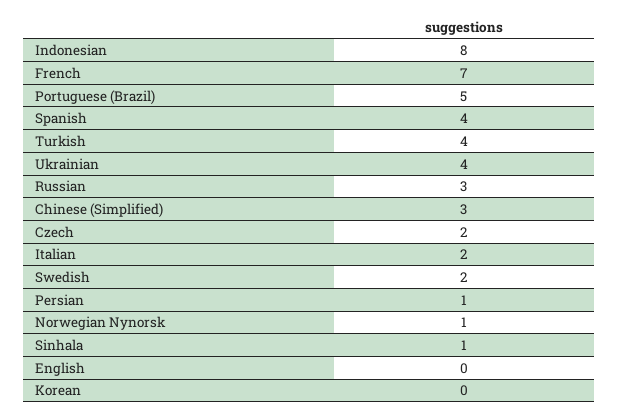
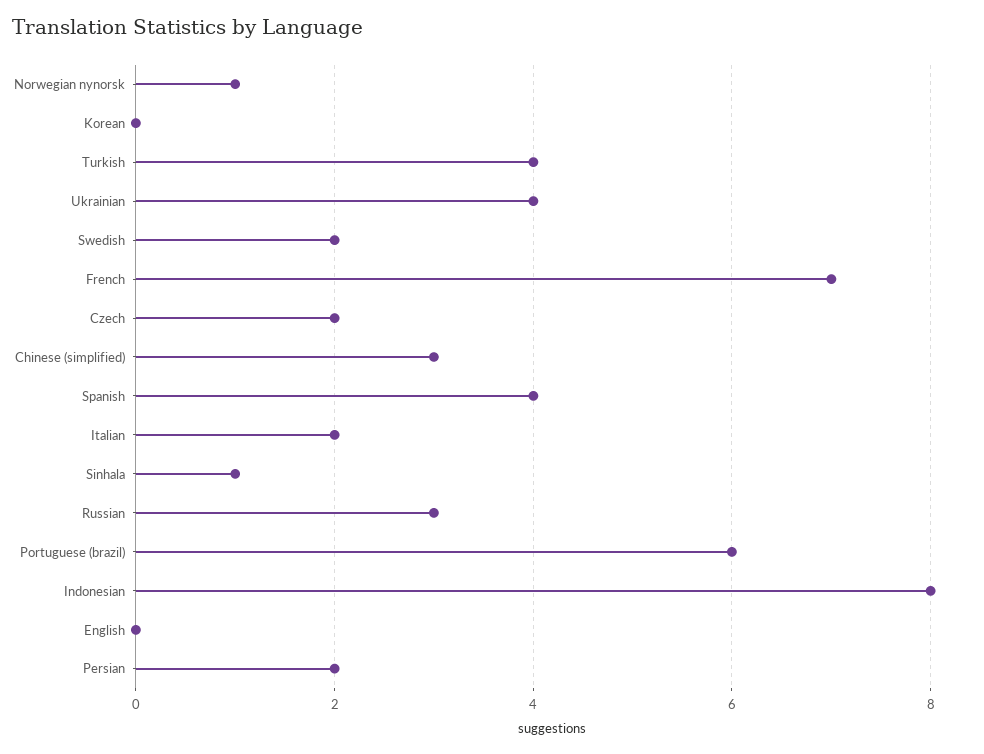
Portuguese (Brazil): 5 -> 6
Persian: 1 -> 2

